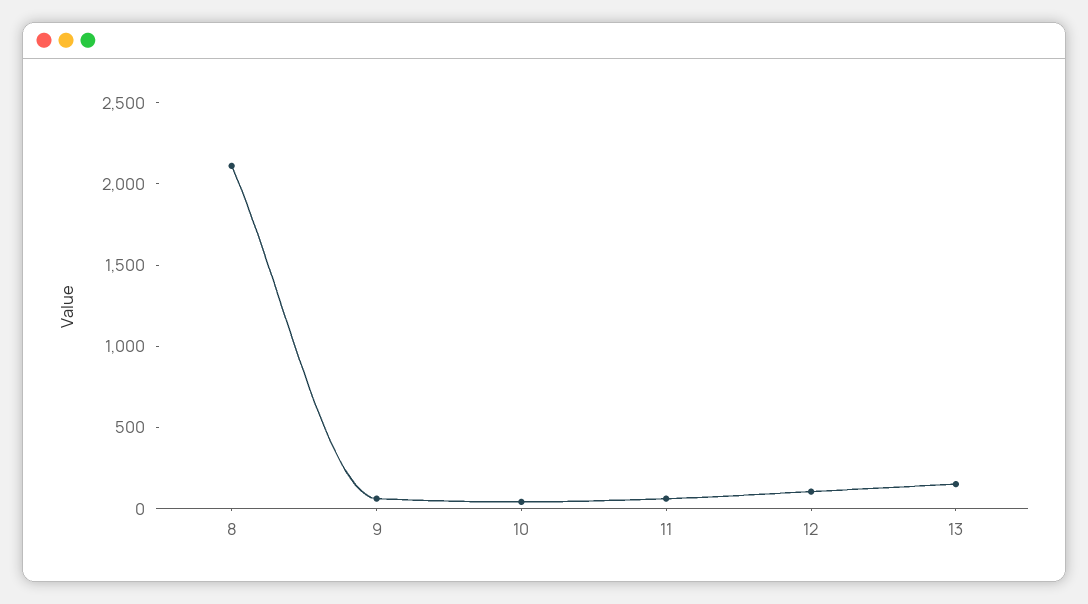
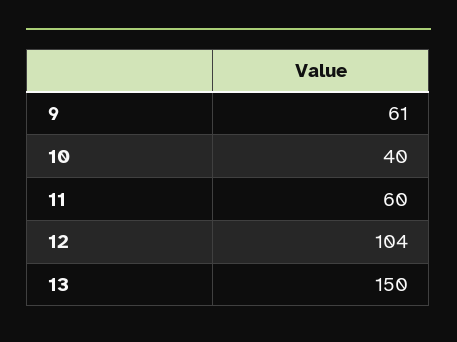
8: 2100 -> none

